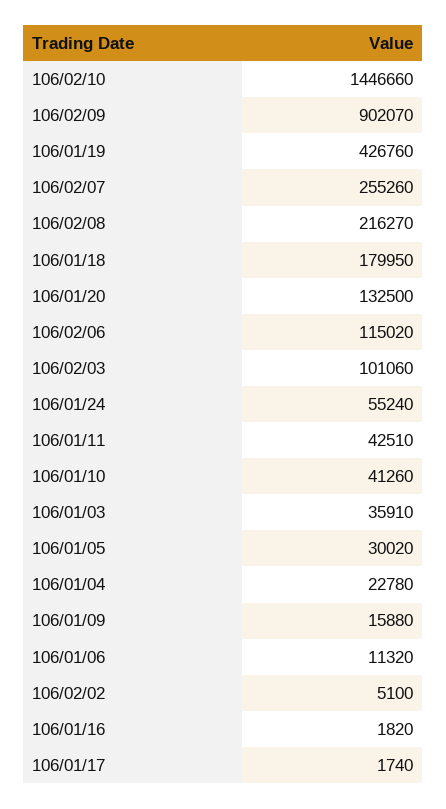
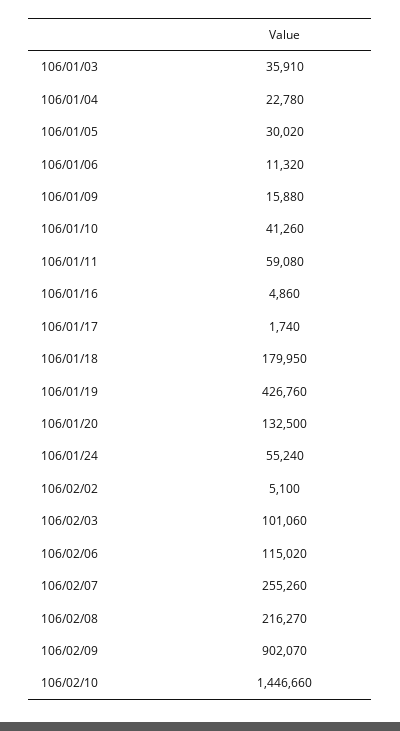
106/01/11: 42510 -> 59080
106/01/16: 1820 -> 4860

